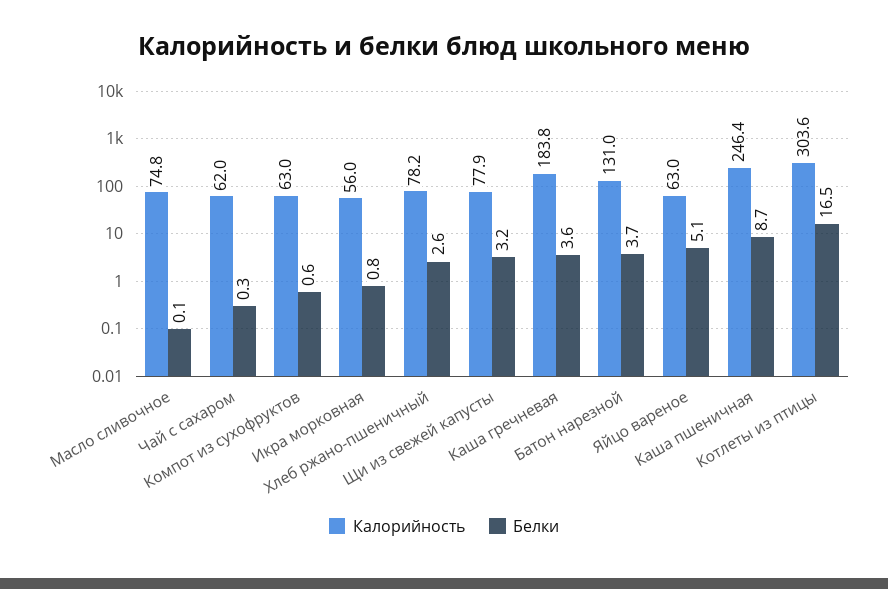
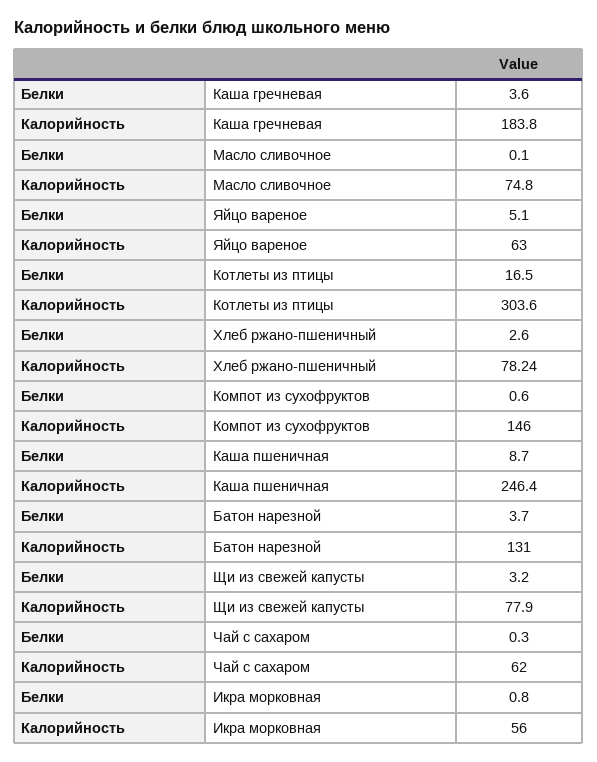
Калорийность, Компот из сухофруктов: 63 -> 146

